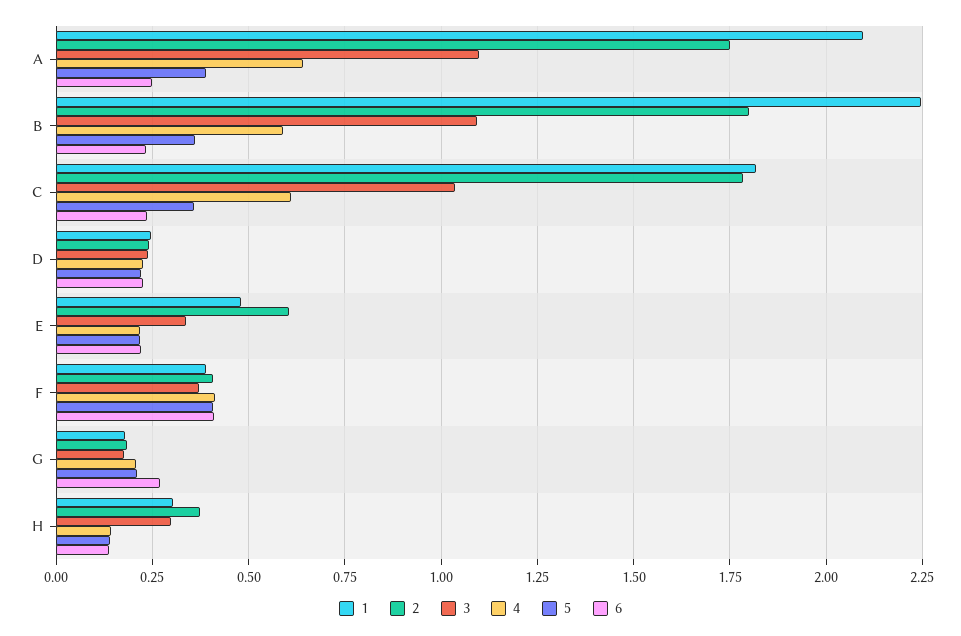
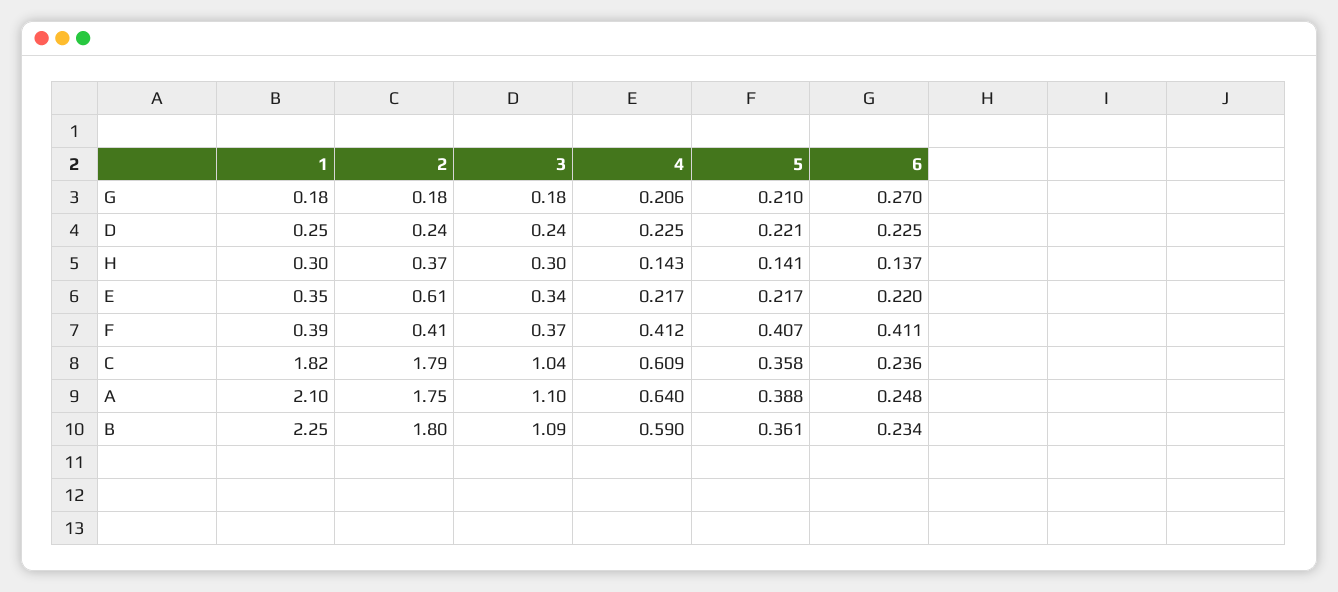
1, E: 0.475 -> 0.35

